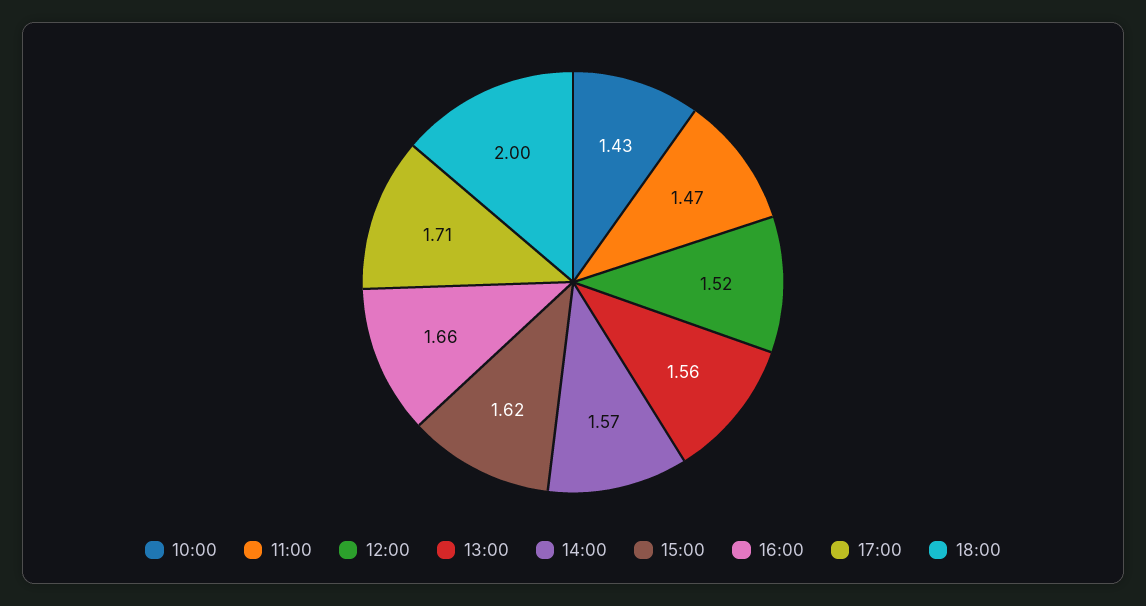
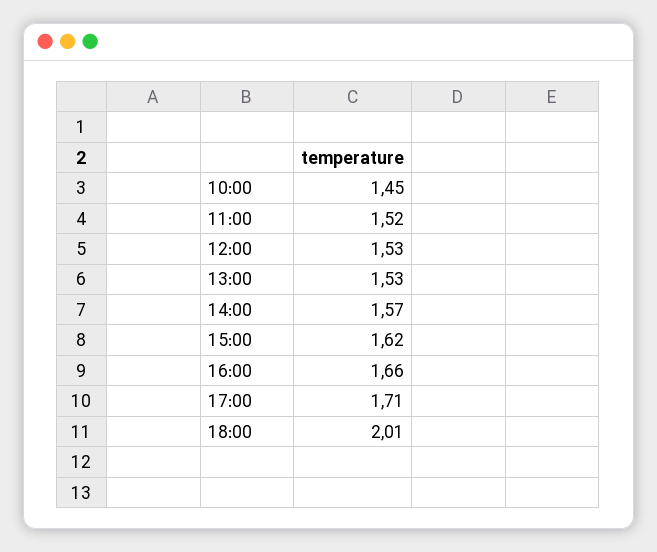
10:00: 1.43 -> 1.45
11:00: 1.47 -> 1.52
12:00: 1.52 -> 1.53
13:00: 1.56 -> 1.53
18:00: 2 -> 2.01

